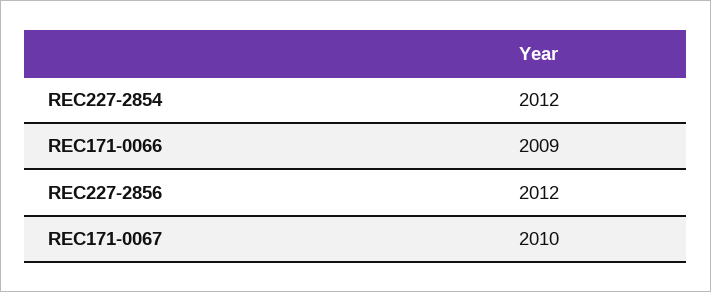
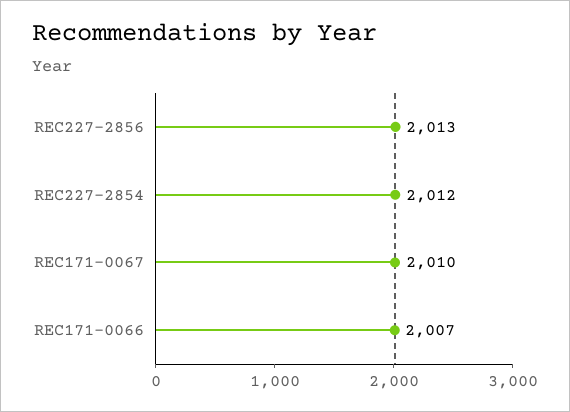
REC171-0066: 2009 -> 2007
REC227-2856: 2012 -> 2013

